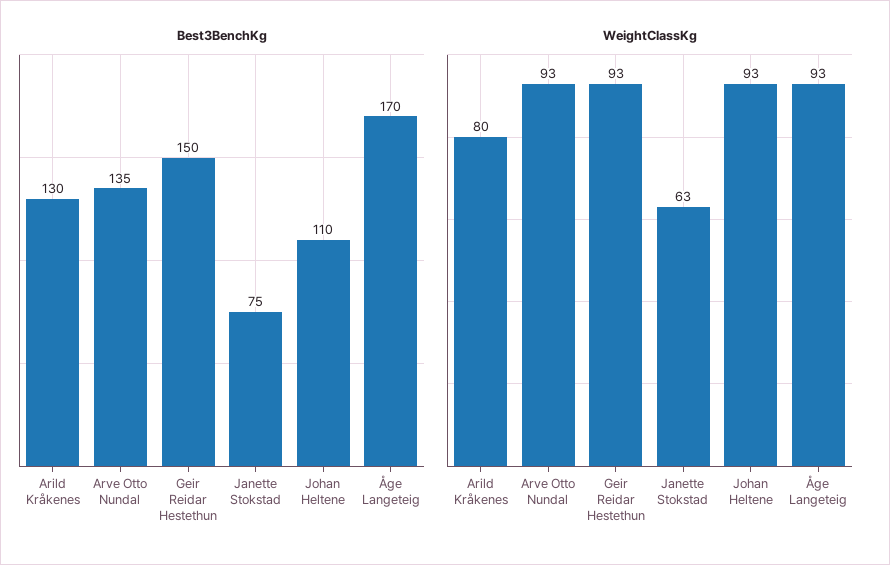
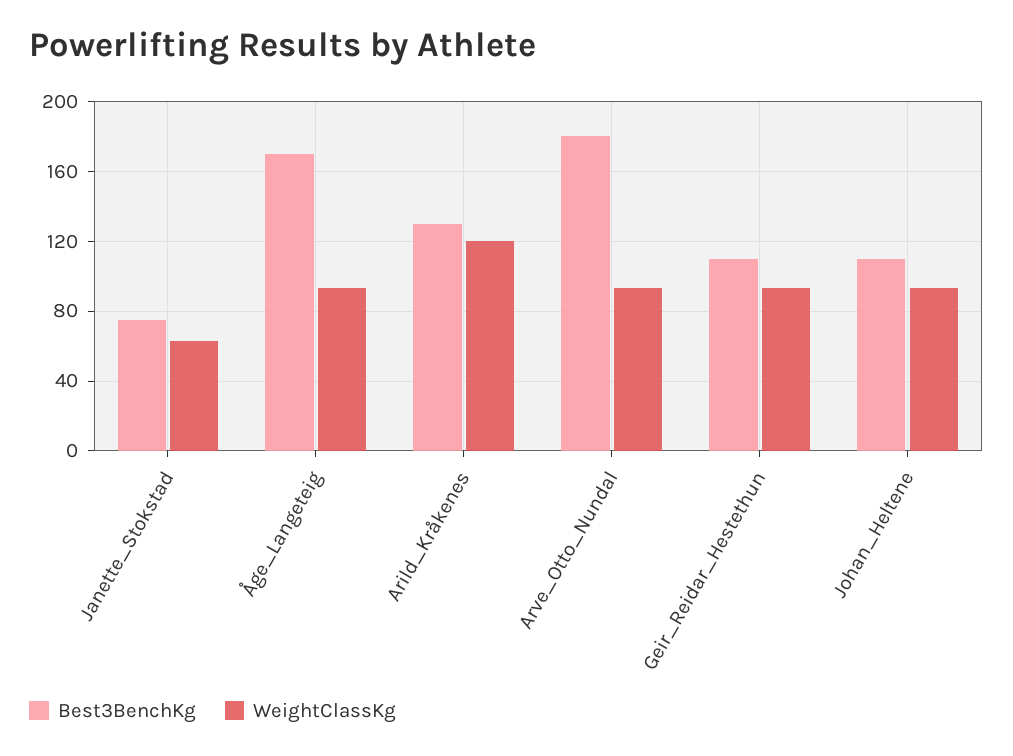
Best3BenchKg, Arve Otto Nundal: 135 -> 180
Best3BenchKg, Geir Reidar Hestethun: 150 -> 110
WeightClassKg, Arild Kråkenes: 80 -> 120

